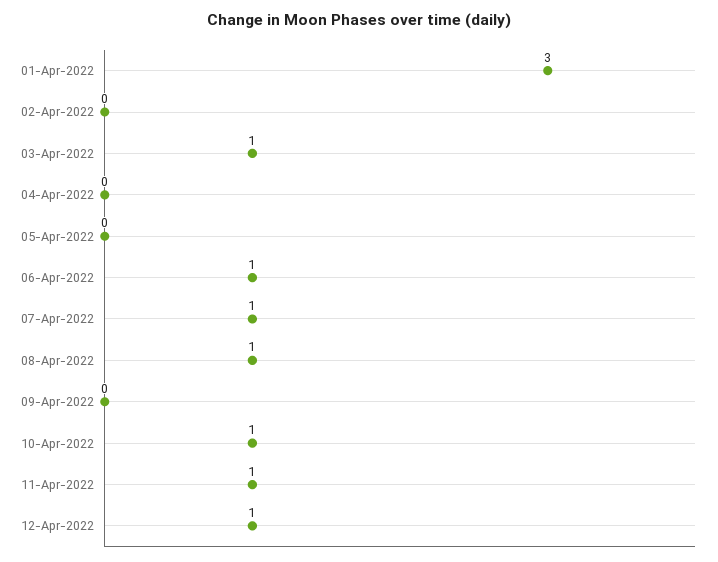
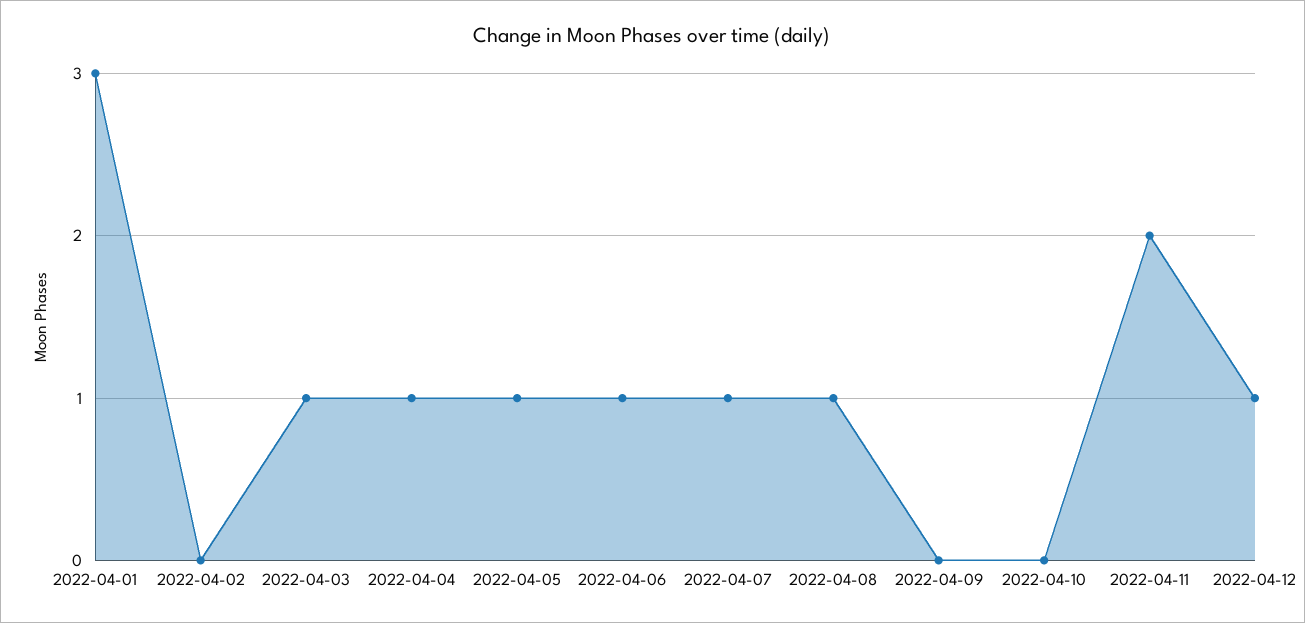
04-Apr-2022: 0 -> 1
05-Apr-2022: 0 -> 1
10-Apr-2022: 1 -> 0
11-Apr-2022: 1 -> 2

